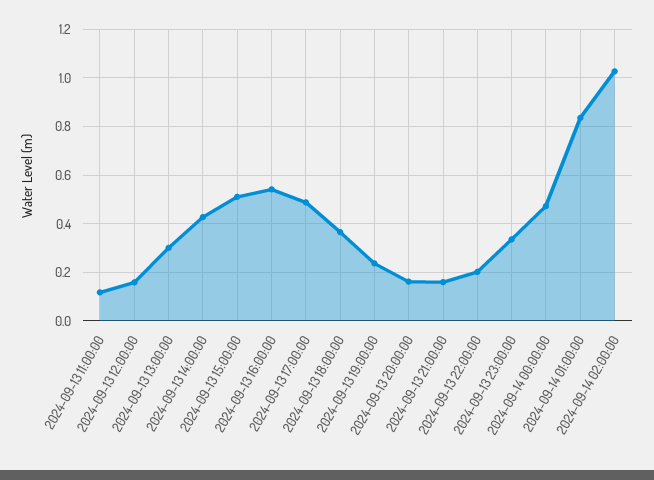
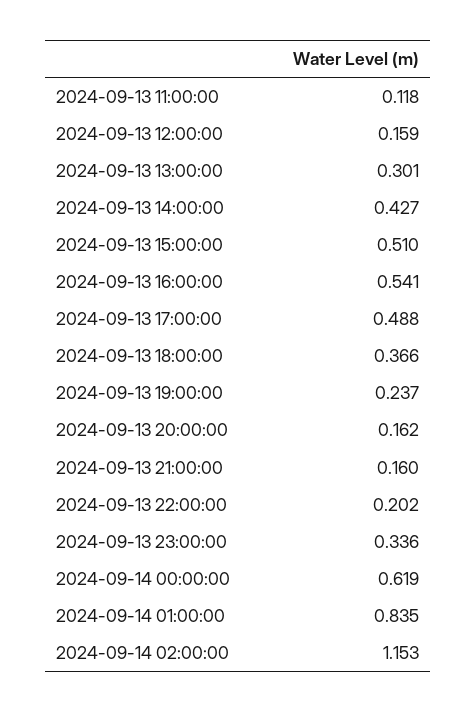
2024-09-14 00:00:00: 0.475 -> 0.619
2024-09-14 02:00:00: 1.025 -> 1.153

